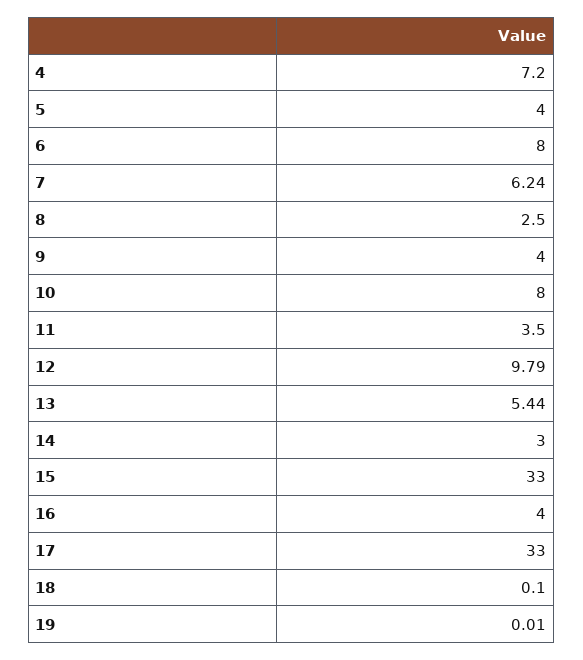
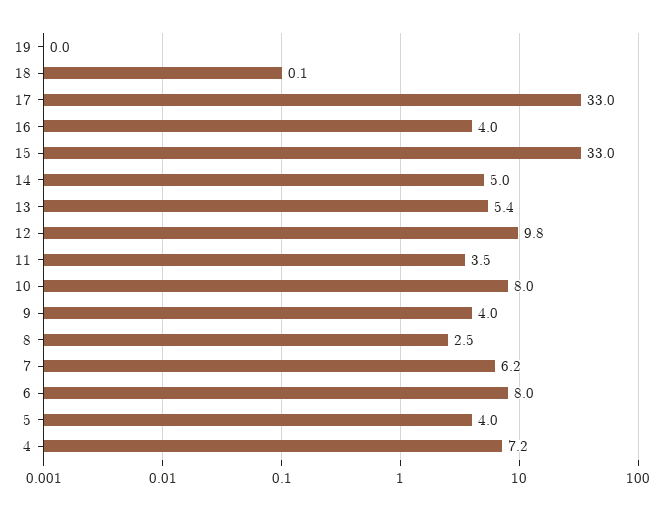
14: 3 -> 5

